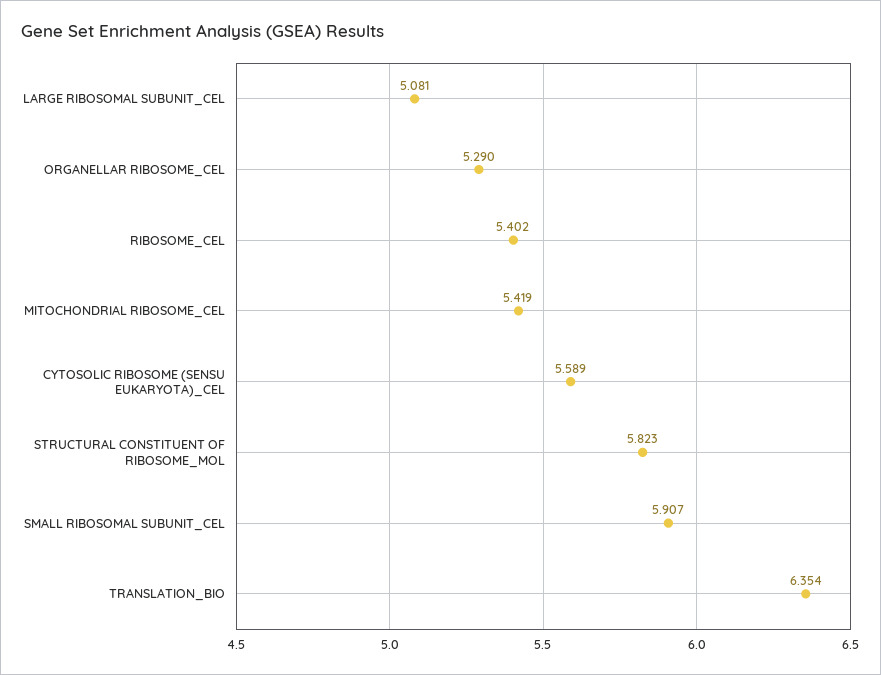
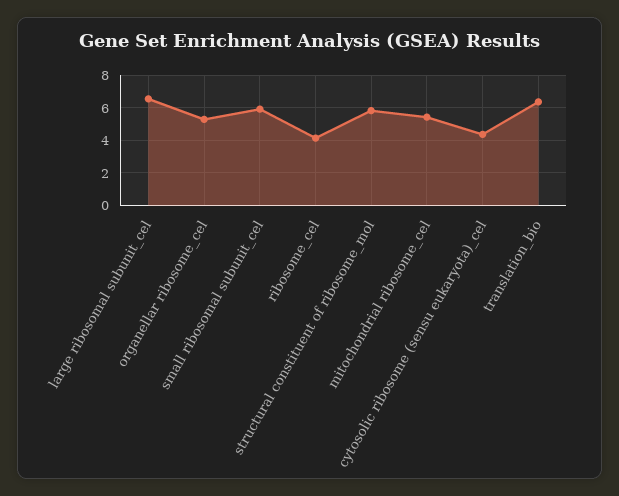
LARGE RIBOSOMAL SUBUNIT_CEL: 5.081 -> 6.5
RIBOSOME_CEL: 5.402 -> 4
CYTOSOLIC RIBOSOME (SENSU EUKARYOTA)_CEL: 5.589 -> 4.5

